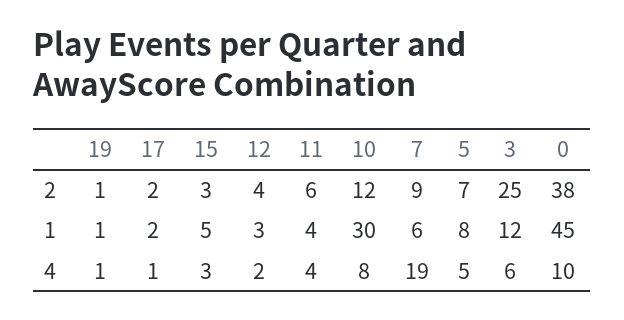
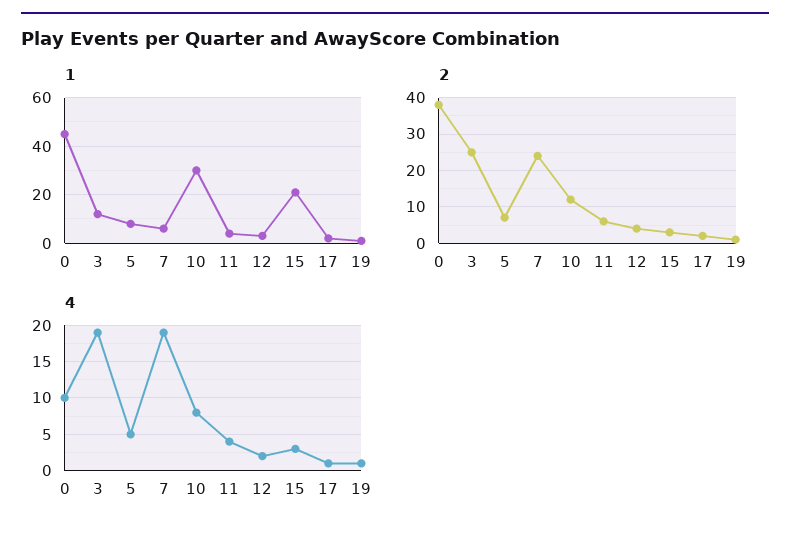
2, 7: 9 -> 25
1, 15: 5 -> 20
4, 3: 6 -> 19

